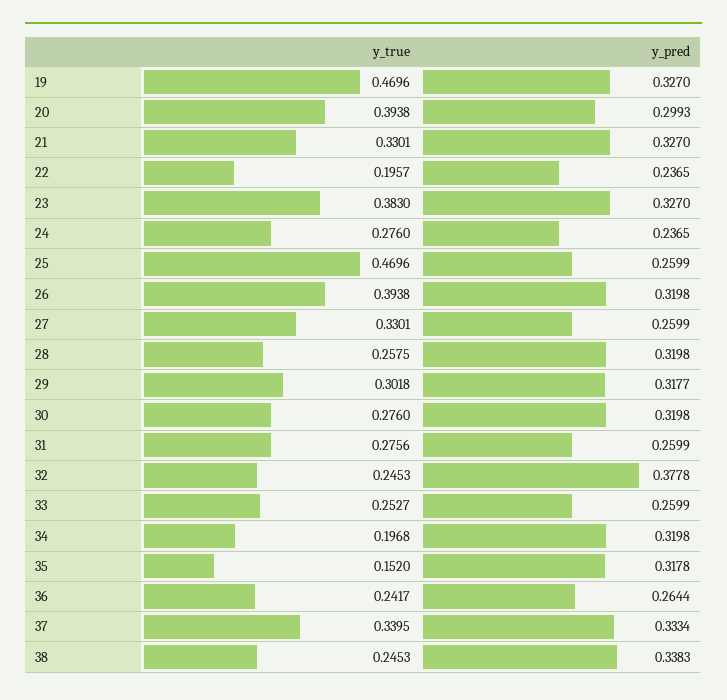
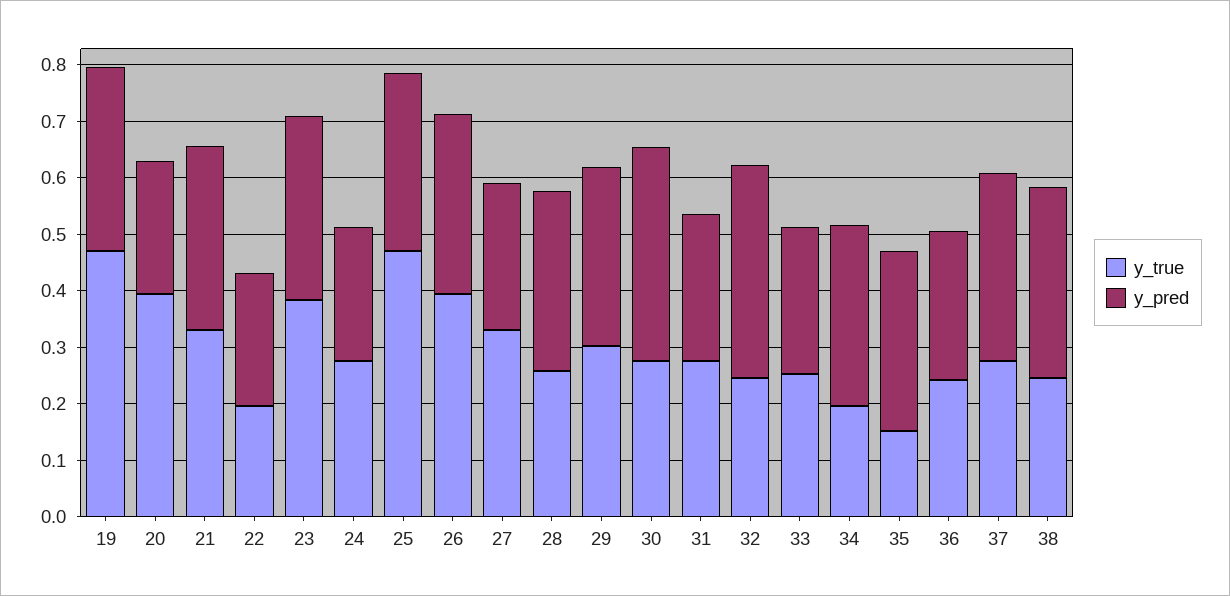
y_pred, 20: 0.2993 -> 0.24
y_pred, 25: 0.2599 -> 0.32
y_pred, 30: 0.3198 -> 0.38
y_true, 37: 0.3395 -> 0.28

